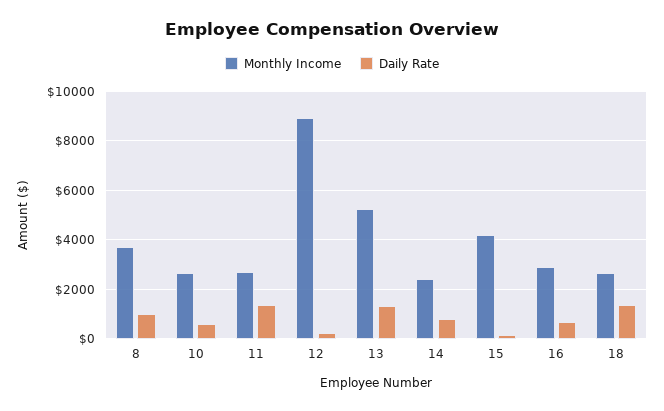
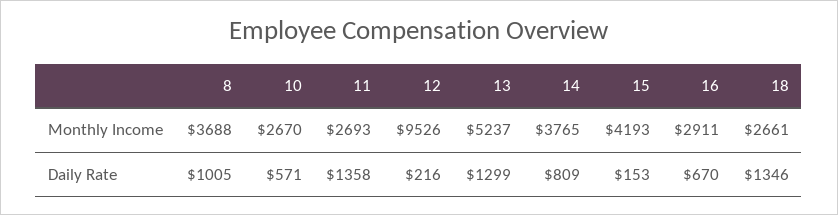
Monthly Income, 12: 9000 -> 9526
Monthly Income, 14: 2500 -> 3765

